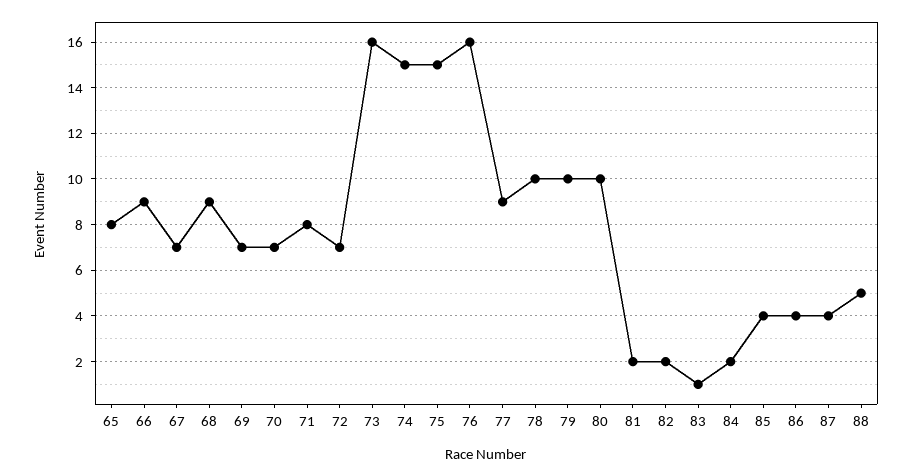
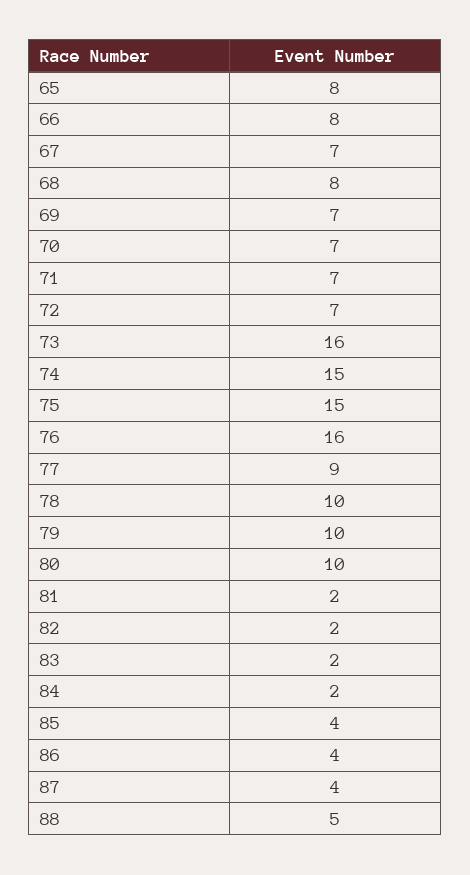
66: 9 -> 8
68: 9 -> 8
71: 8 -> 7
83: 1 -> 2

